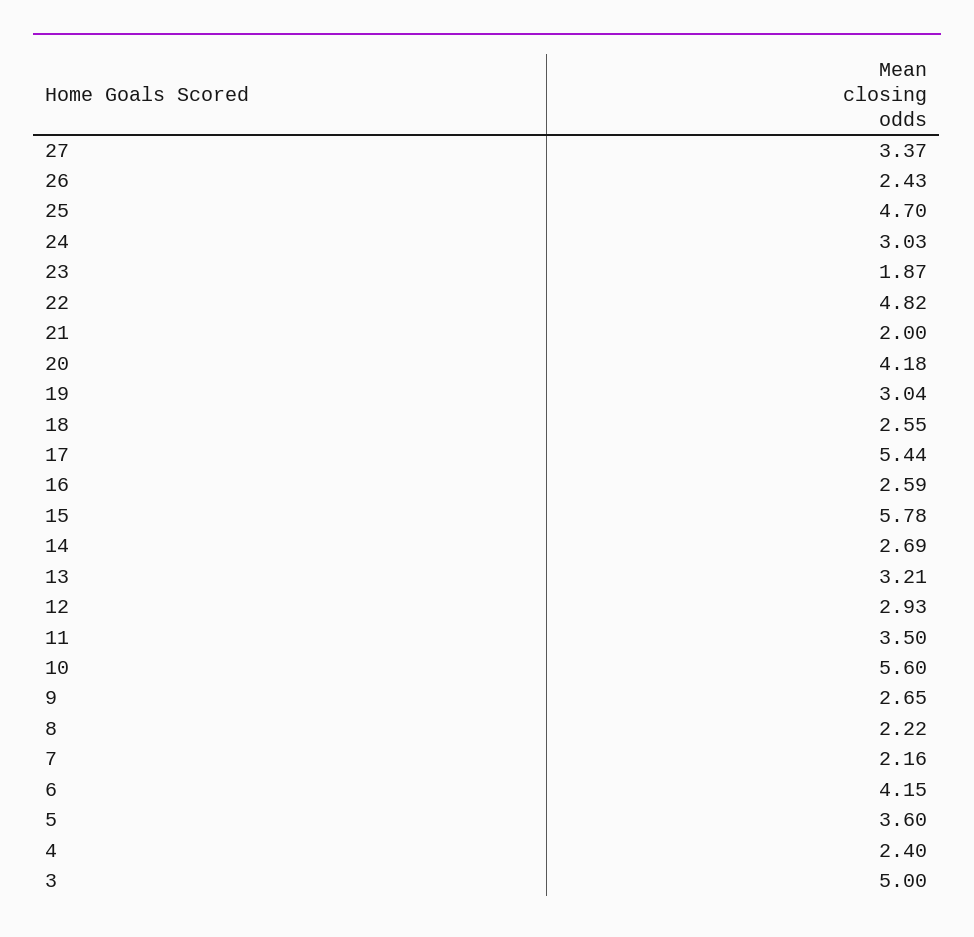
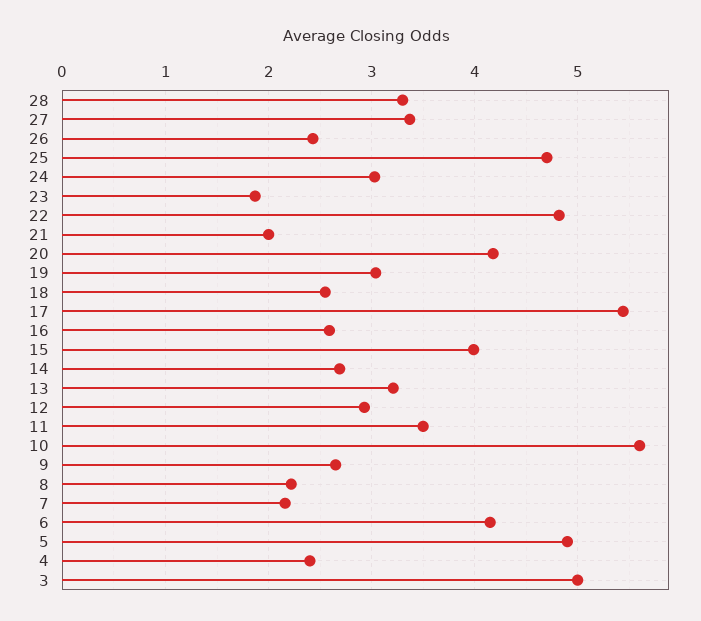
15: 5.78 -> 4
5: 3.6 -> 4.9
28: none -> 3.3

